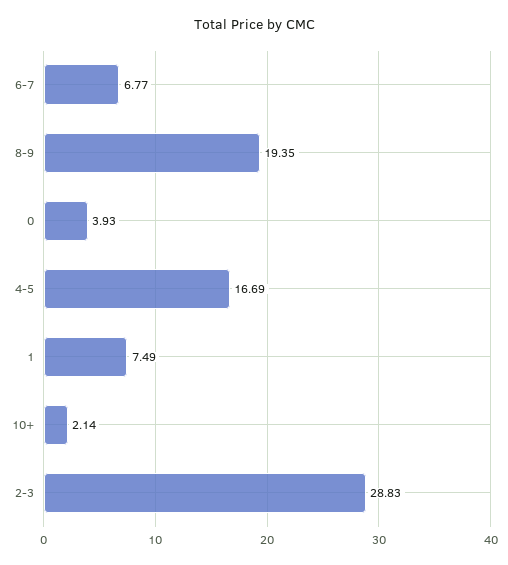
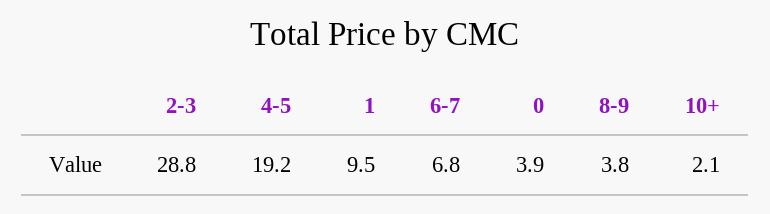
8-9: 19.35 -> 3.8
4-5: 16.69 -> 19.2
1: 7.49 -> 9.5

